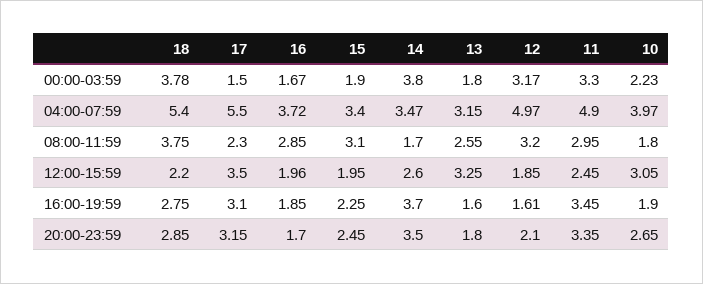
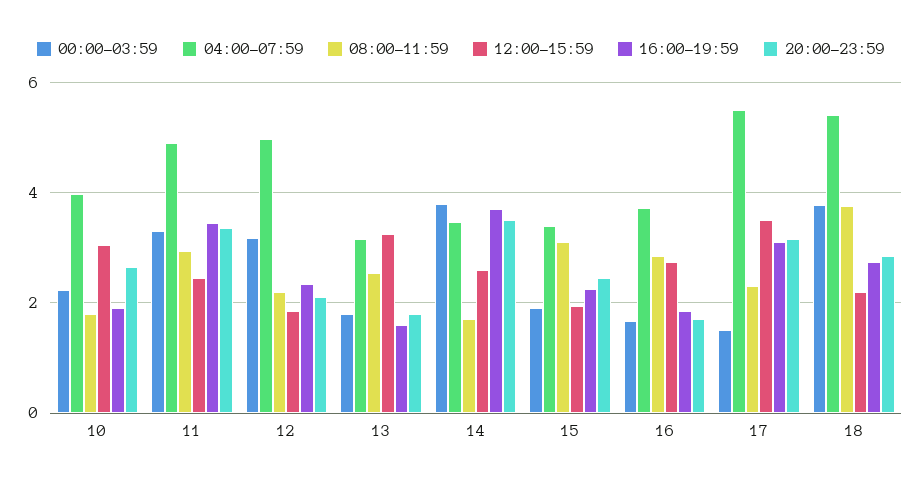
08:00-11:59, 12: 3.2 -> 2.2
12:00-15:59, 16: 1.96 -> 2.8
16:00-19:59, 12: 1.61 -> 2.4

